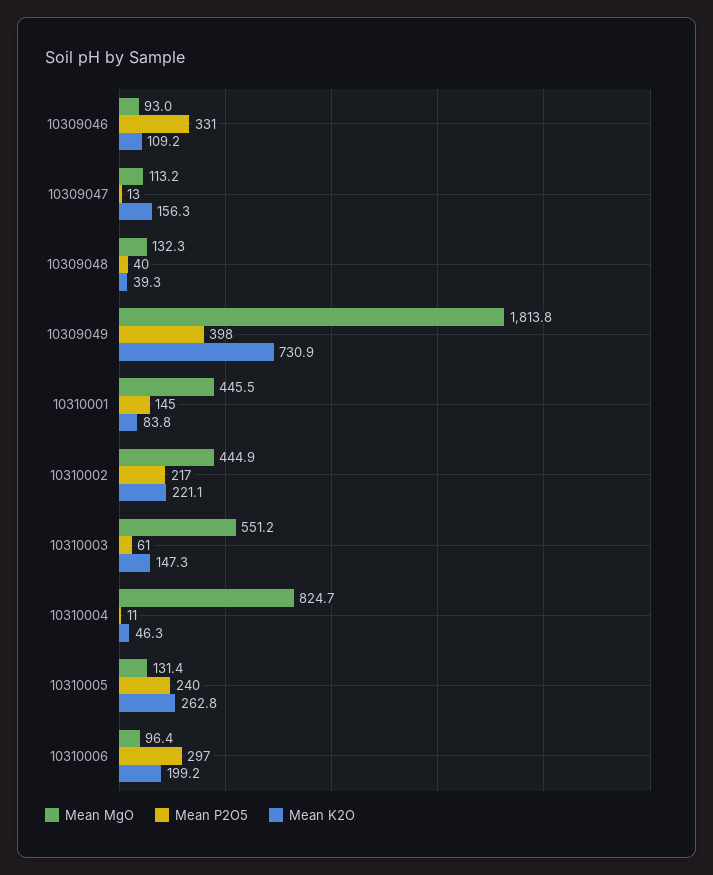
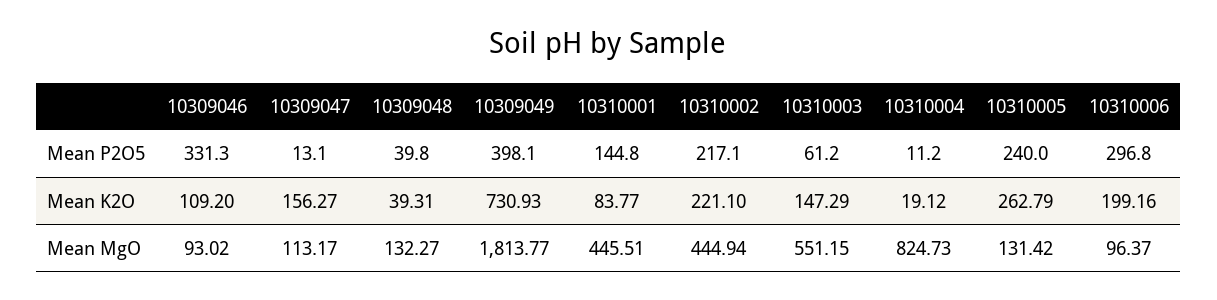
Mean K2O, 10310004: 46.3 -> 19.12

